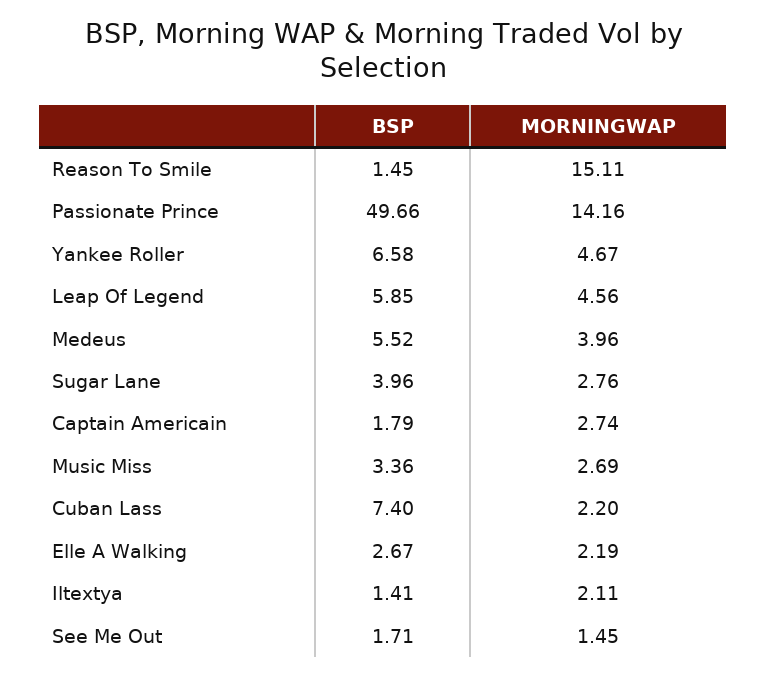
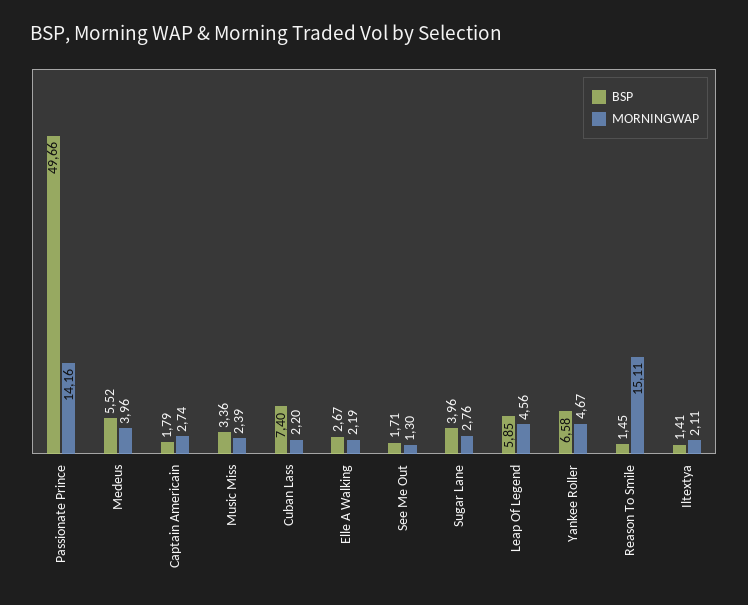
MORNINGWAP, Music Miss: 2.69 -> 2.39
MORNINGWAP, See Me Out: 1.45 -> 1.3

